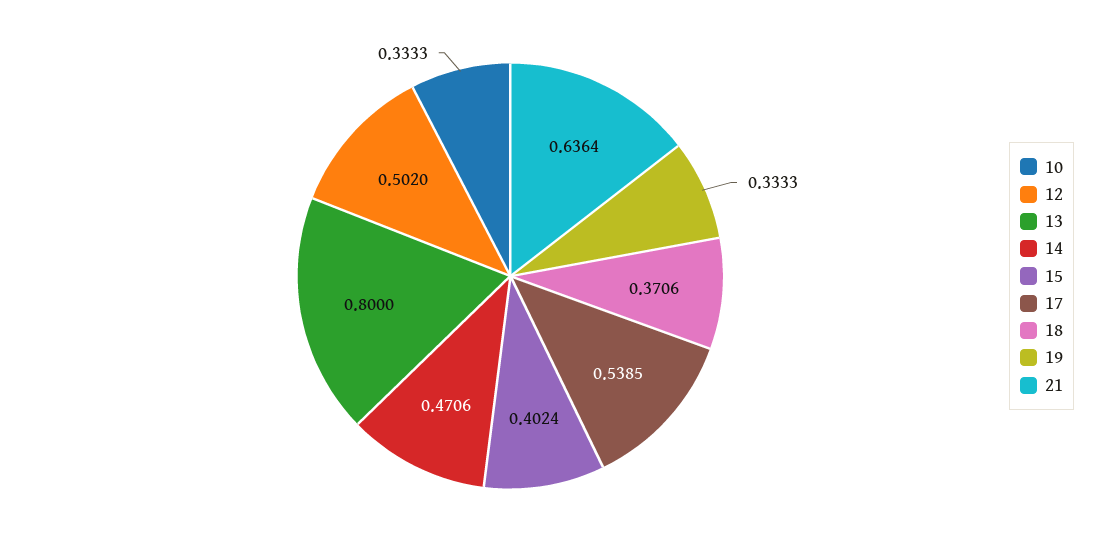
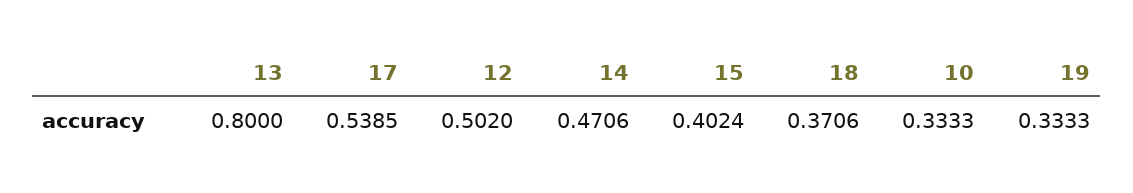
21: 0.6364 -> none

